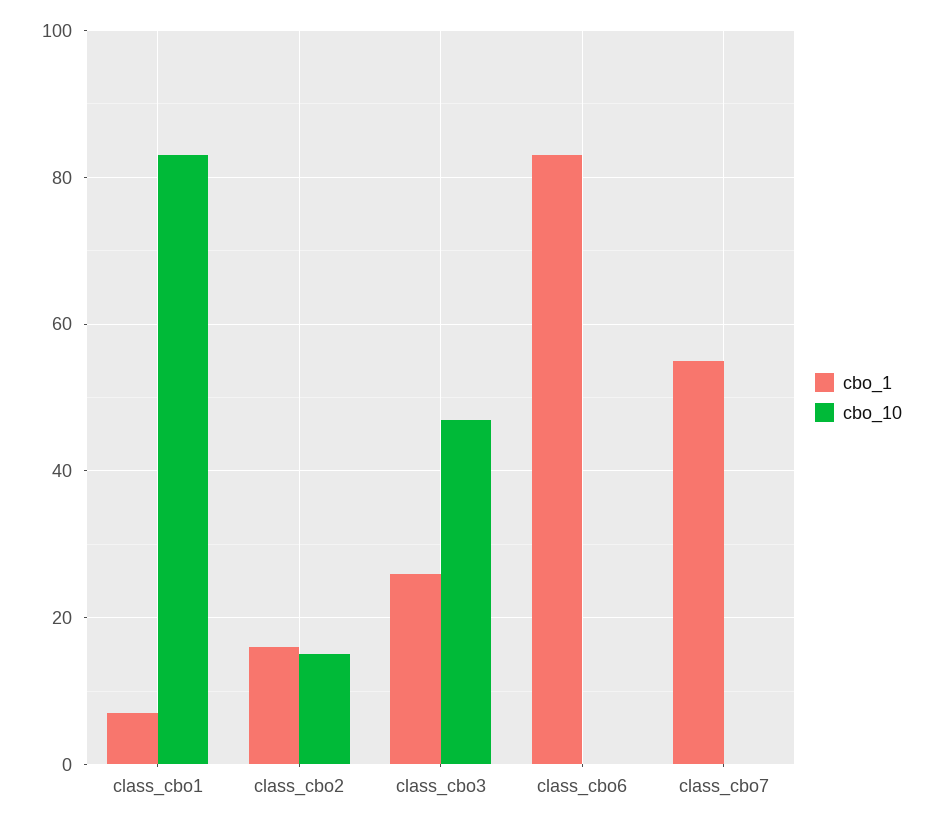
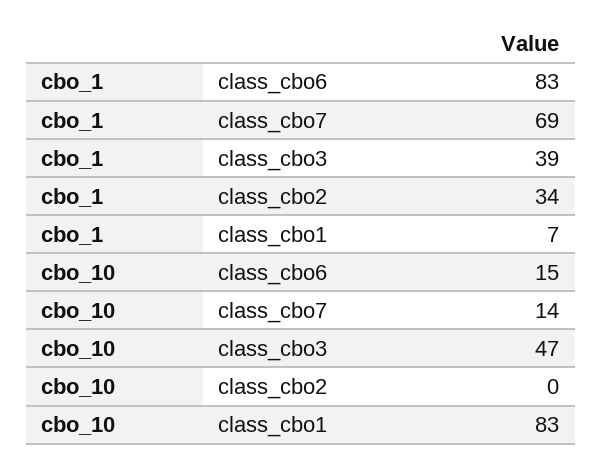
cbo_1, class_cbo2: 15 -> 34
cbo_10, class_cbo2: 15 -> 0
cbo_1, class_cbo3: 25 -> 39
cbo_10, class_cbo6: 0 -> 15
cbo_1, class_cbo7: 55 -> 69
cbo_10, class_cbo7: 0 -> 14

